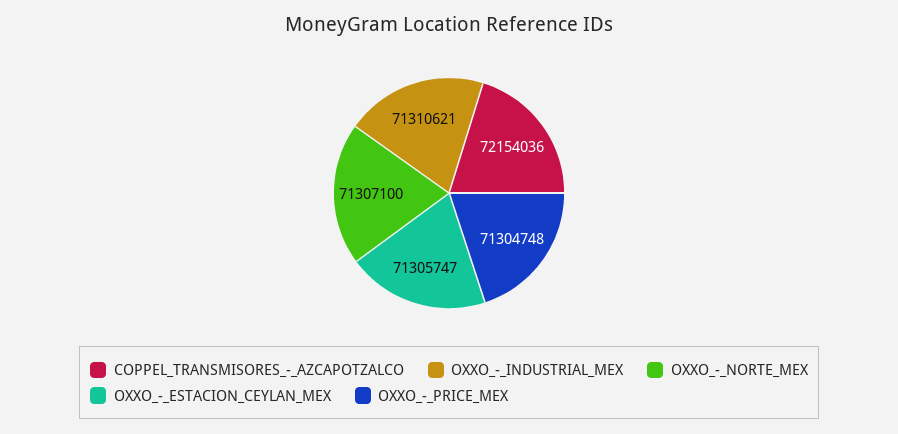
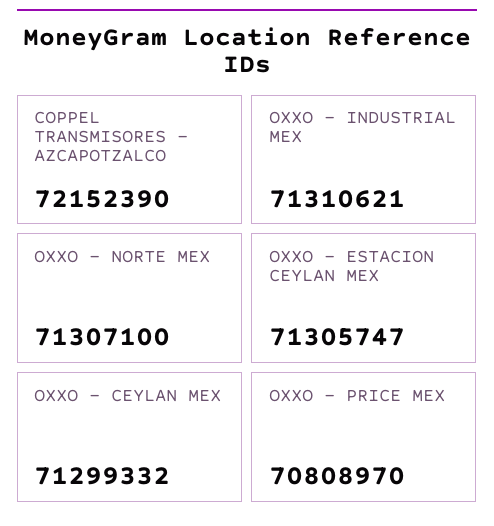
COPPEL_TRANSMISORES_-_AZCAPOTZALCO: 72154036 -> 72152390
OXXO_-_PRICE_MEX: 71304748 -> 70808970
OXXO - CEYLAN MEX: none -> 71299332

